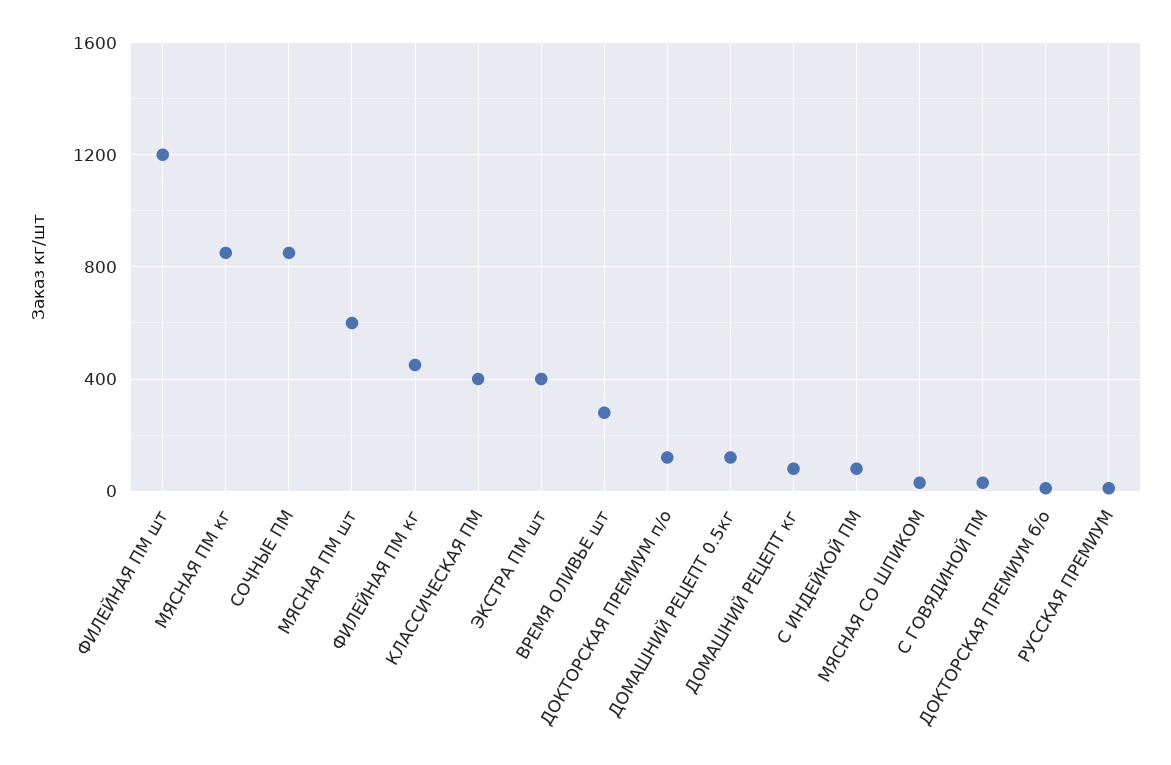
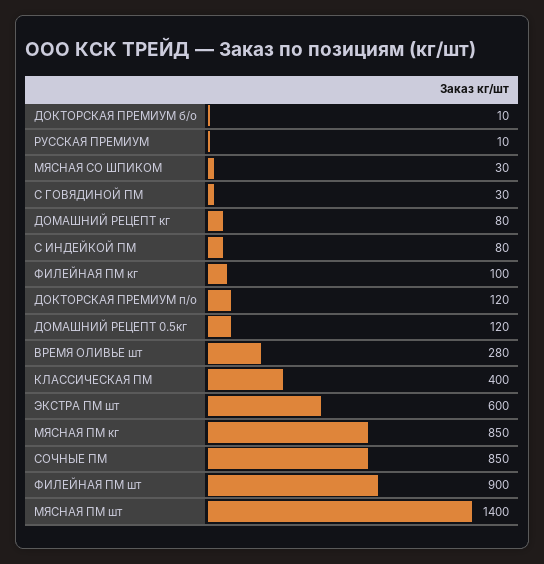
ФИЛЕЙНАЯ ПМ шт: 1200 -> 900
МЯСНАЯ ПМ шт: 600 -> 1400
ФИЛЕЙНАЯ ПМ кг: 450 -> 100
ЭКСТРА ПМ шт: 400 -> 600

